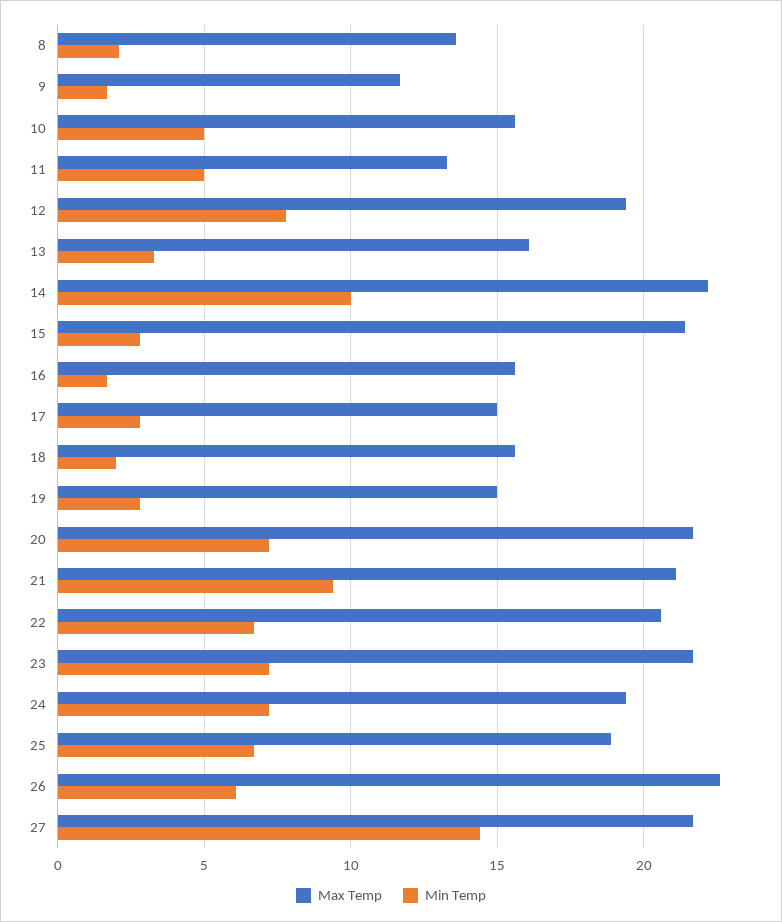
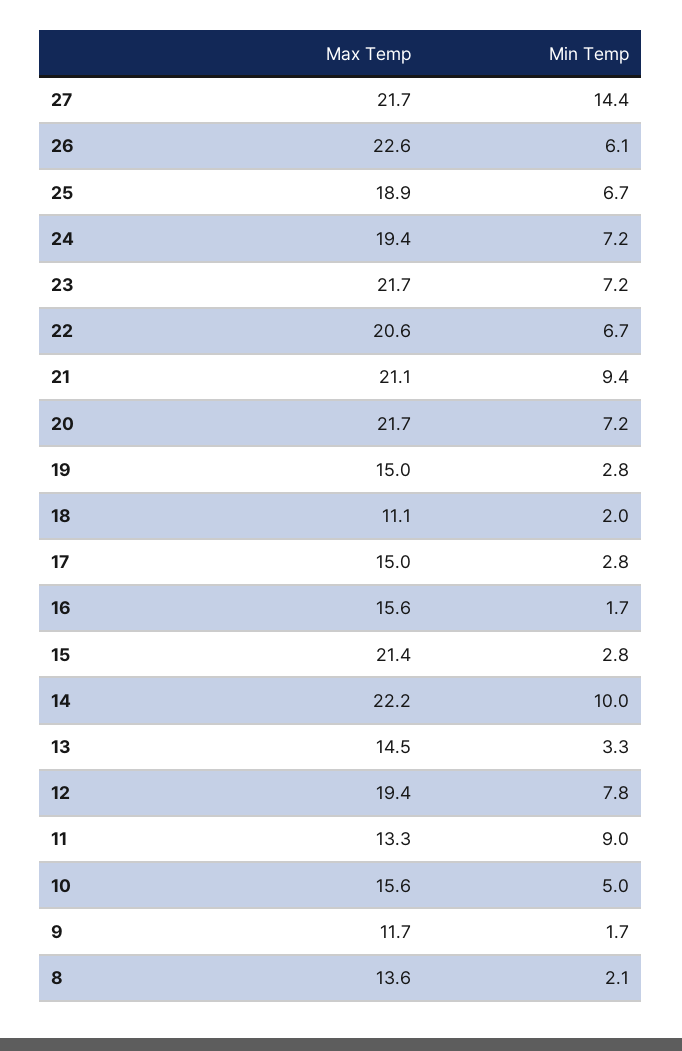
Min Temp, 11: 5 -> 9
Max Temp, 13: 16 -> 14.5
Max Temp, 18: 15.5 -> 11.1

